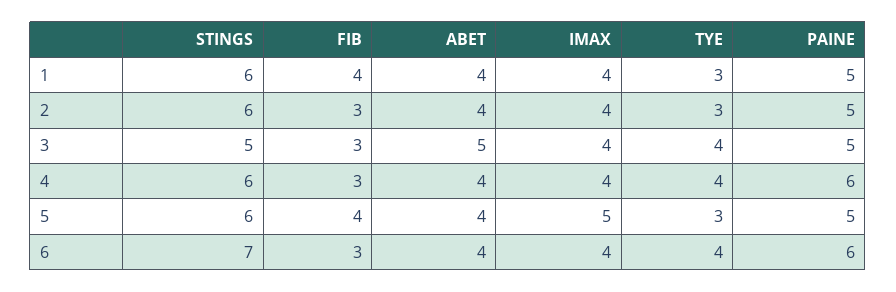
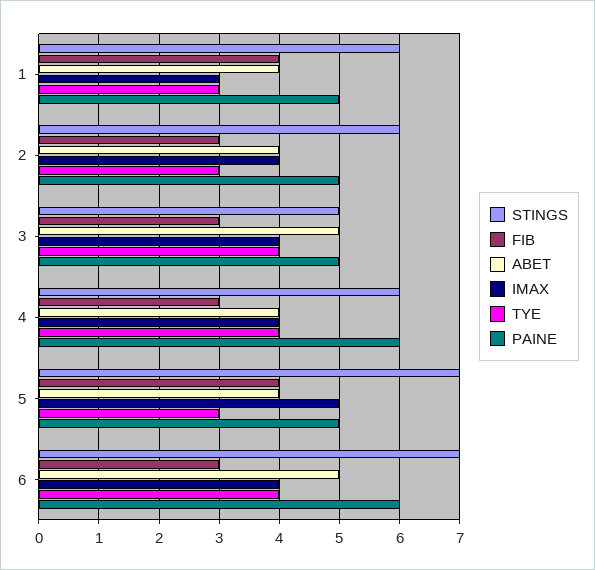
IMAX, 1: 4 -> 3
STINGS, 5: 6 -> 7
ABET, 6: 4 -> 5

